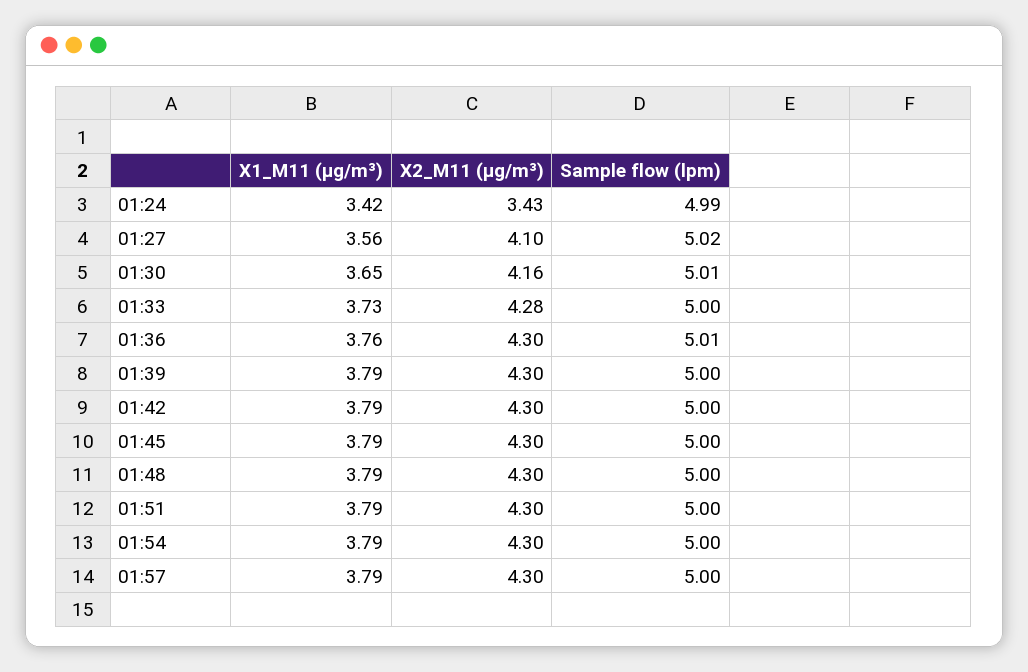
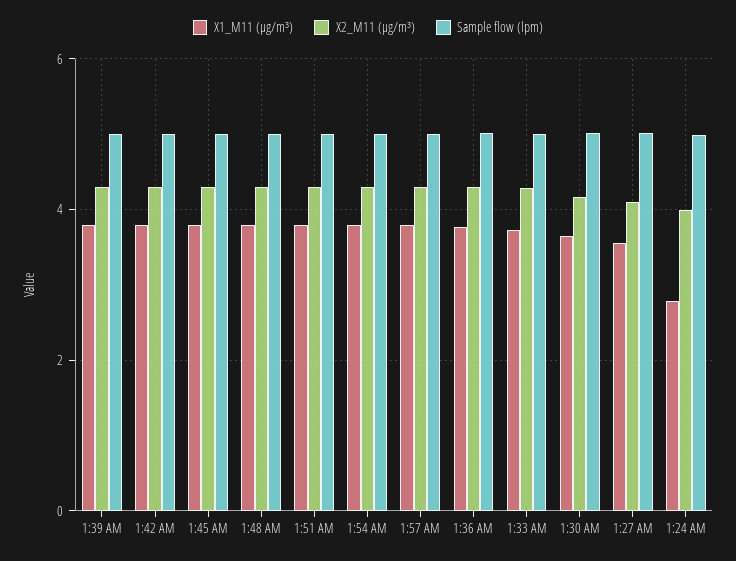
X1_M11 (μg/m³), 01:24: 3.42 -> 2.8
X2_M11 (μg/m³), 01:24: 3.43 -> 4

